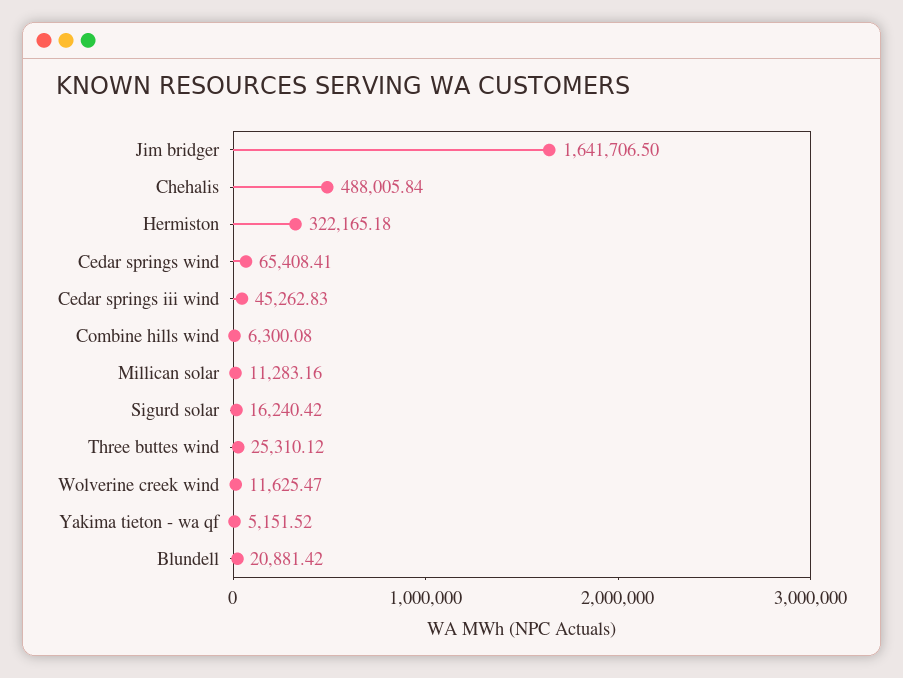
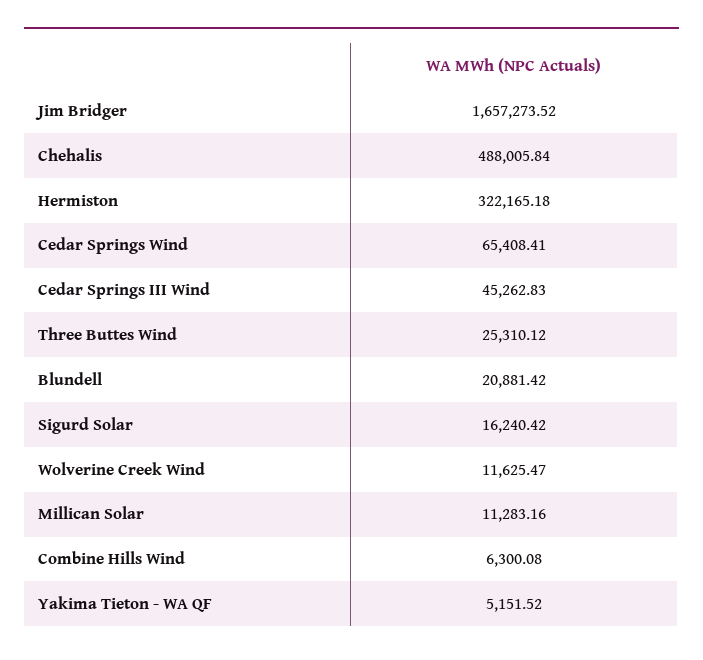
Jim bridger: 1641706.5 -> 1657273.52

